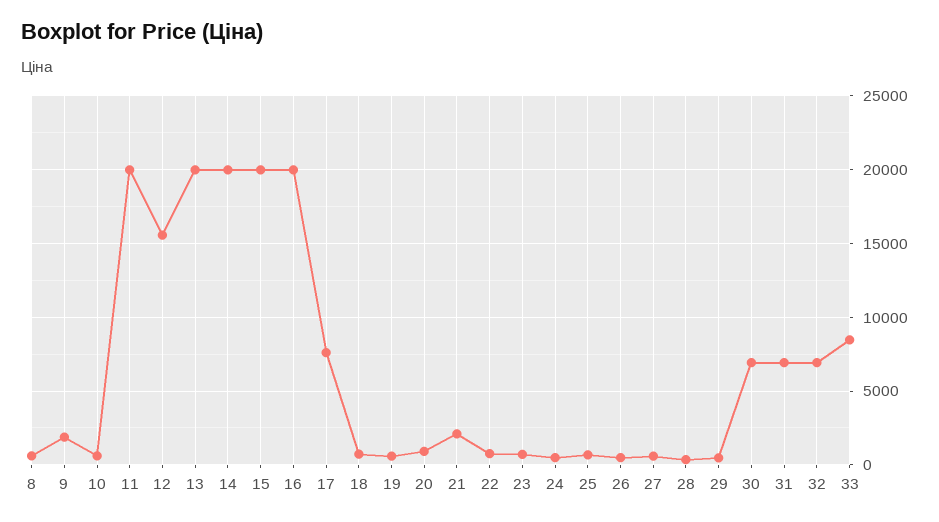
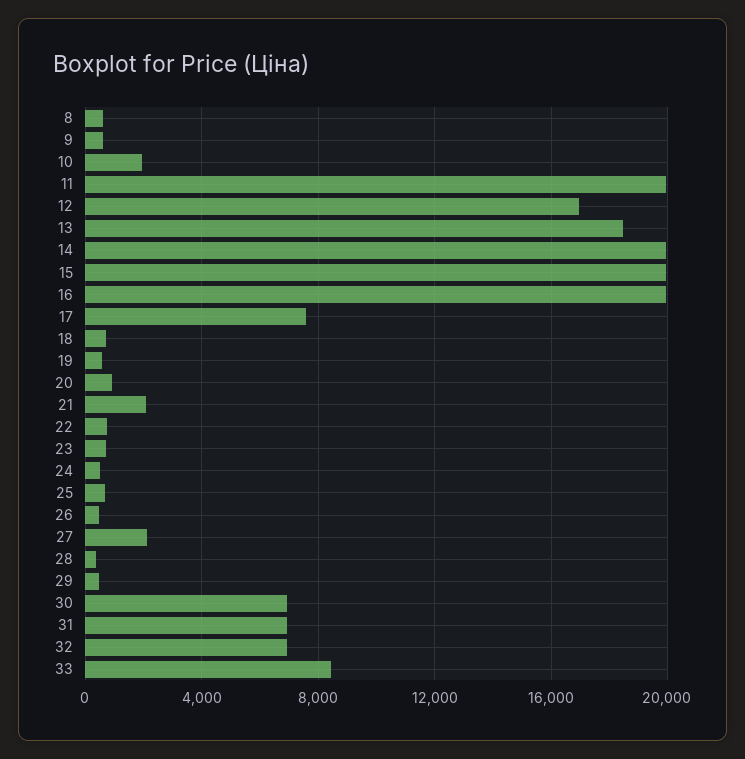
9: 2000 -> 500
10: 500 -> 2000
12: 15500 -> 17000
13: 20000 -> 18500
27: 500 -> 2000

